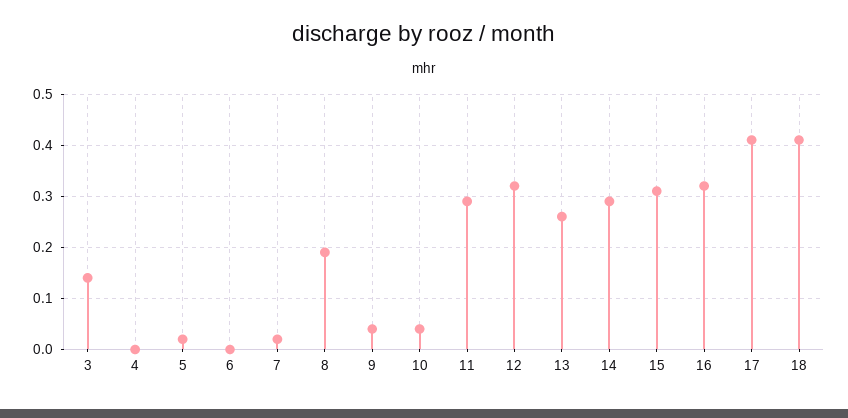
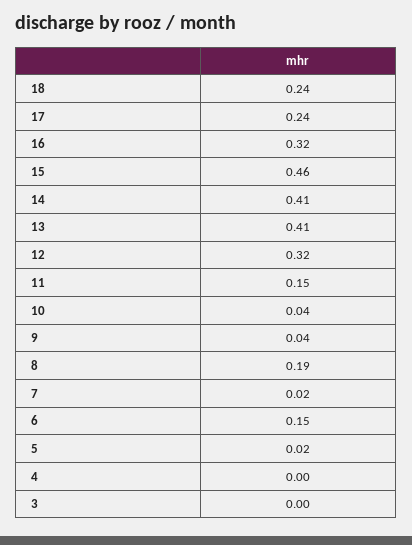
3: 0.15 -> 0
6: 0 -> 0.15
11: 0.3 -> 0.15
13: 0.25 -> 0.41
14: 0.3 -> 0.41
15: 0.3 -> 0.46
17: 0.4 -> 0.24
18: 0.4 -> 0.24

